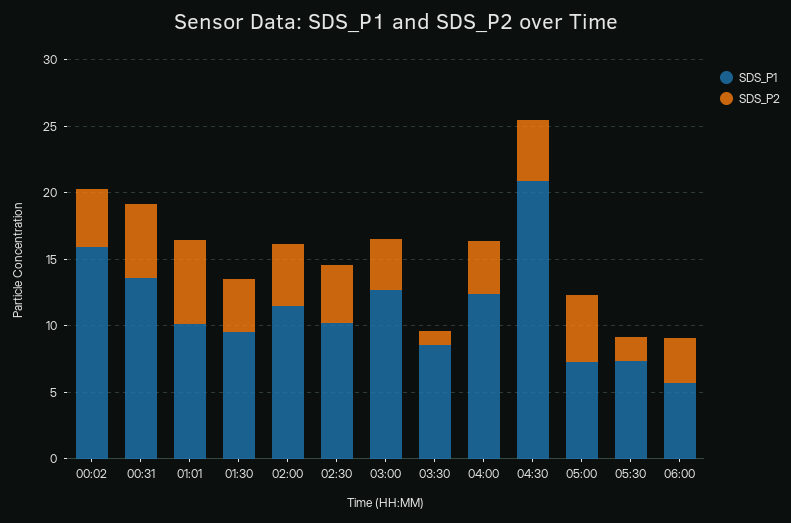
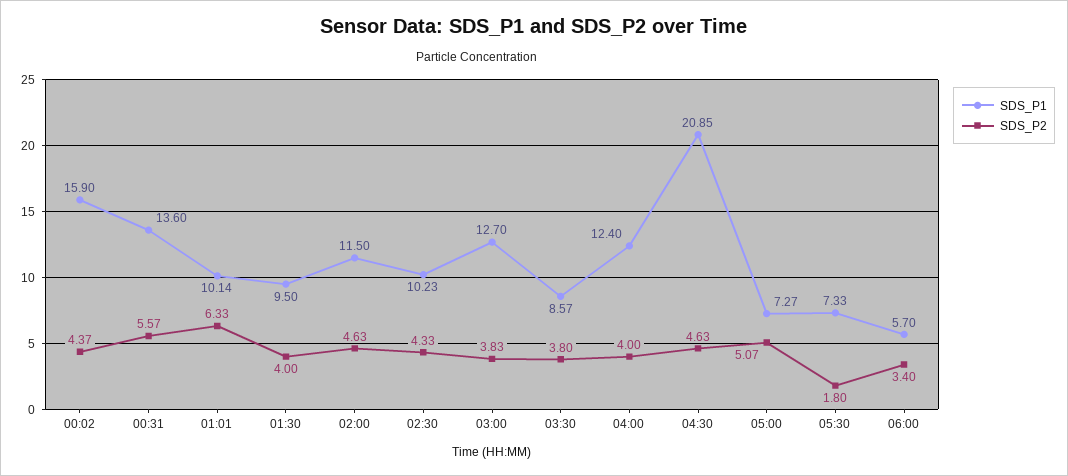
SDS_P2, 03:30: 1 -> 3.8

